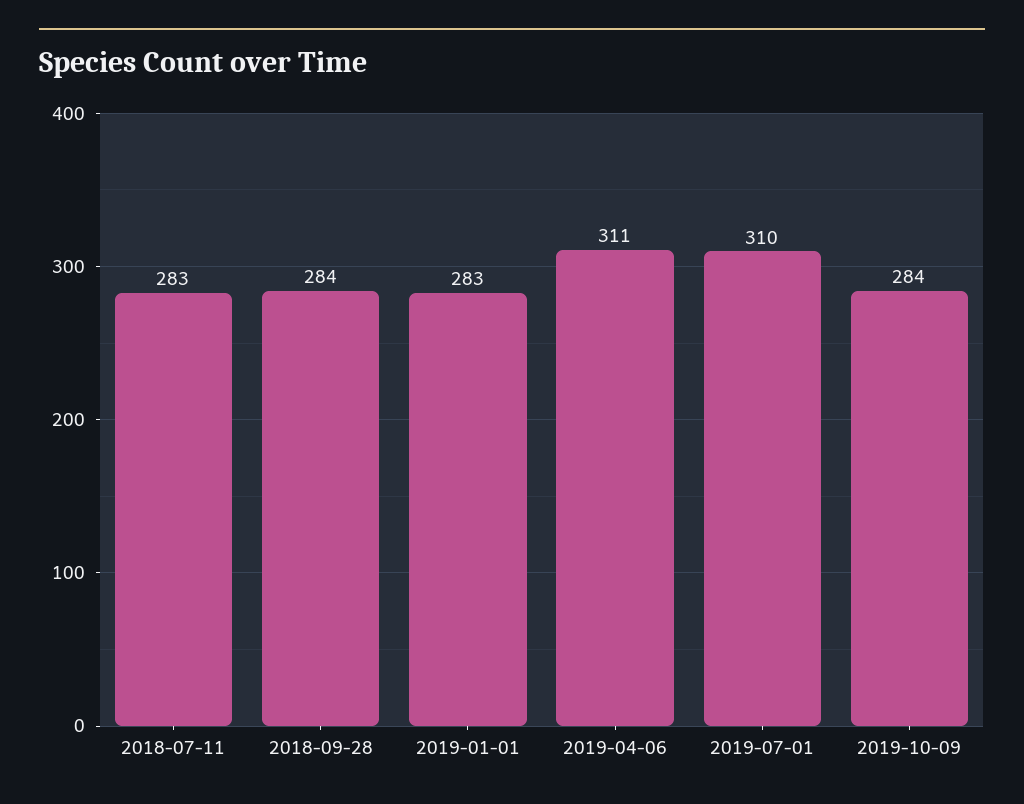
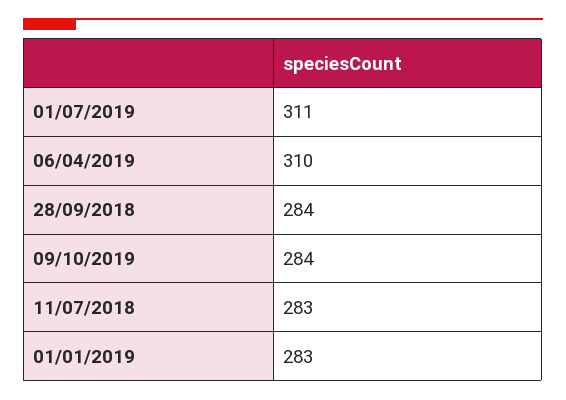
2019-04-06: 311 -> 310
2019-07-01: 310 -> 311

